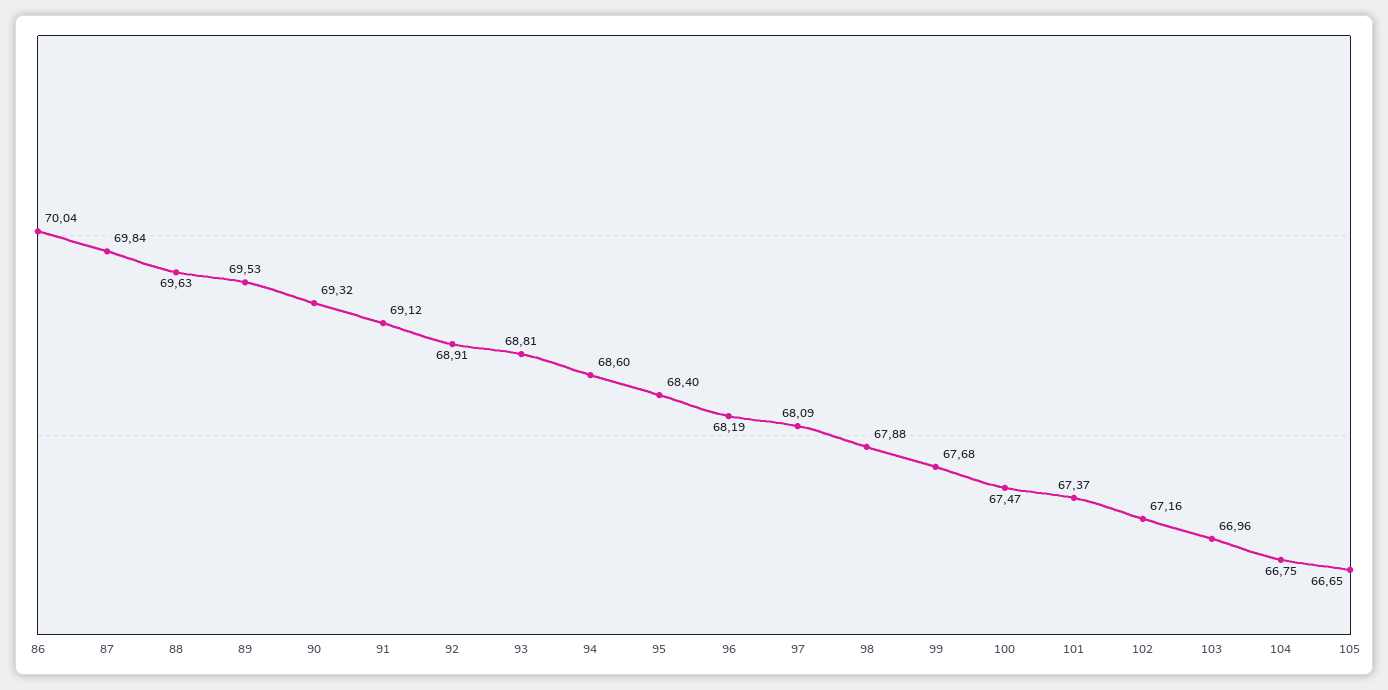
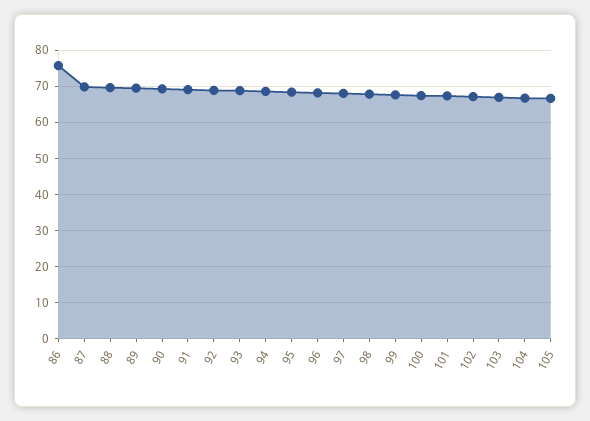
86: 70.04 -> 76

